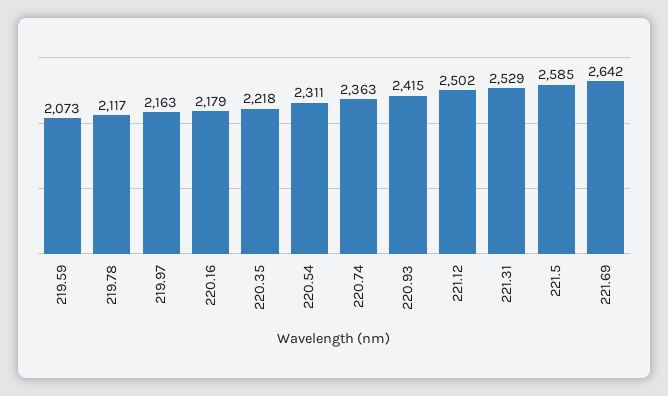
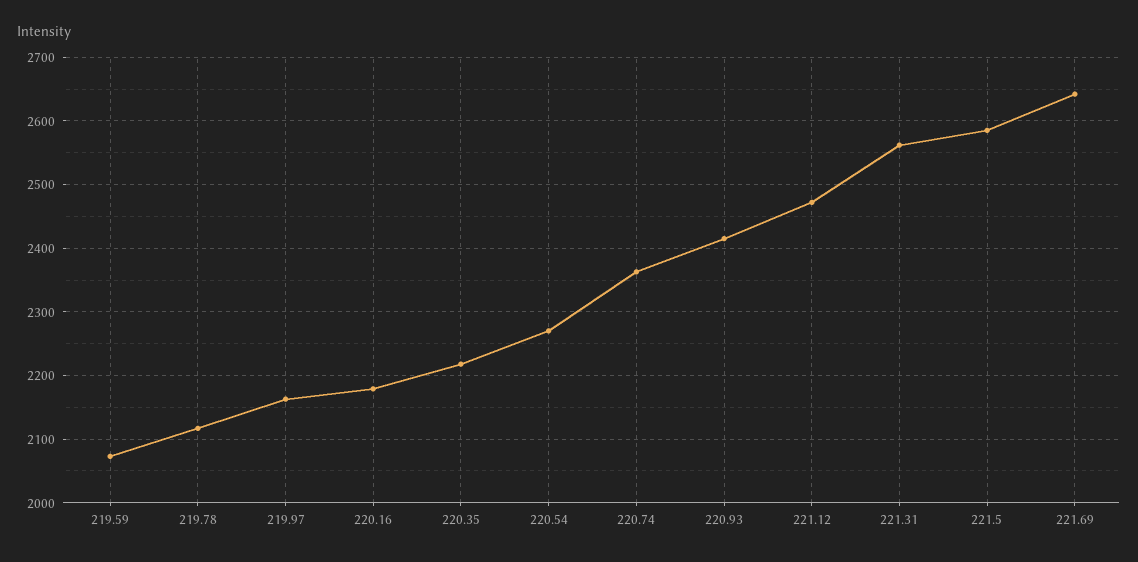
220.54: 2311 -> 2270
221.12: 2502 -> 2470
221.31: 2529 -> 2560

